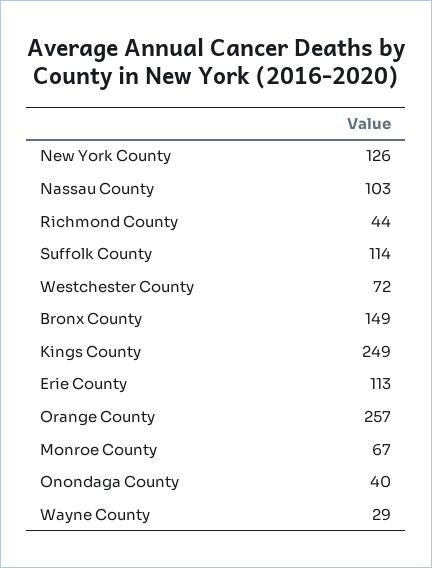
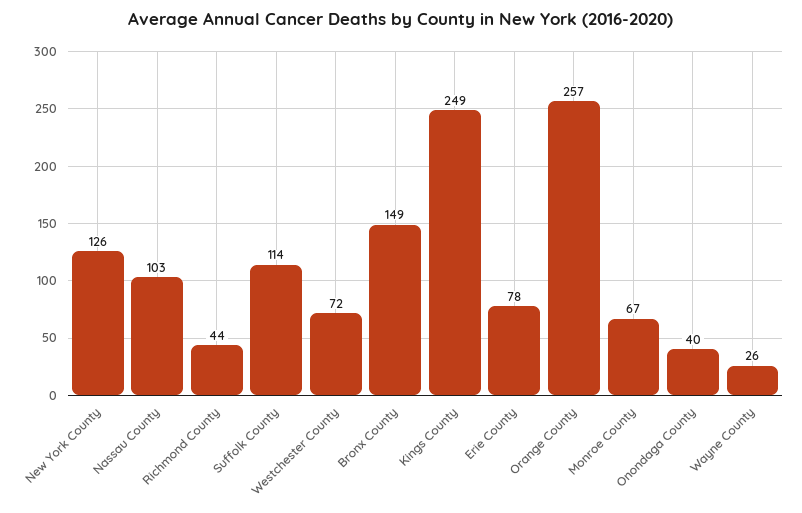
Erie County: 113 -> 78
Wayne County: 29 -> 26

